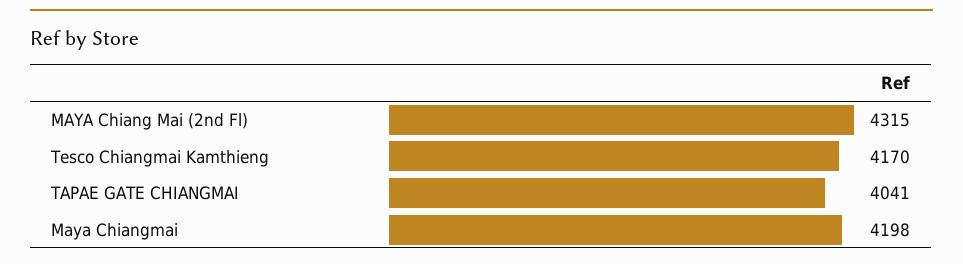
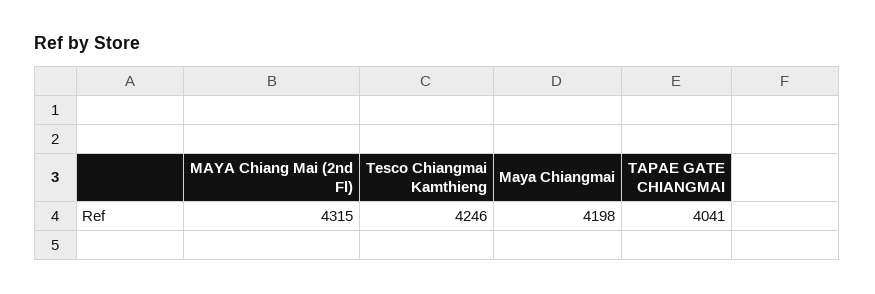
Tesco Chiangmai Kamthieng: 4170 -> 4246

